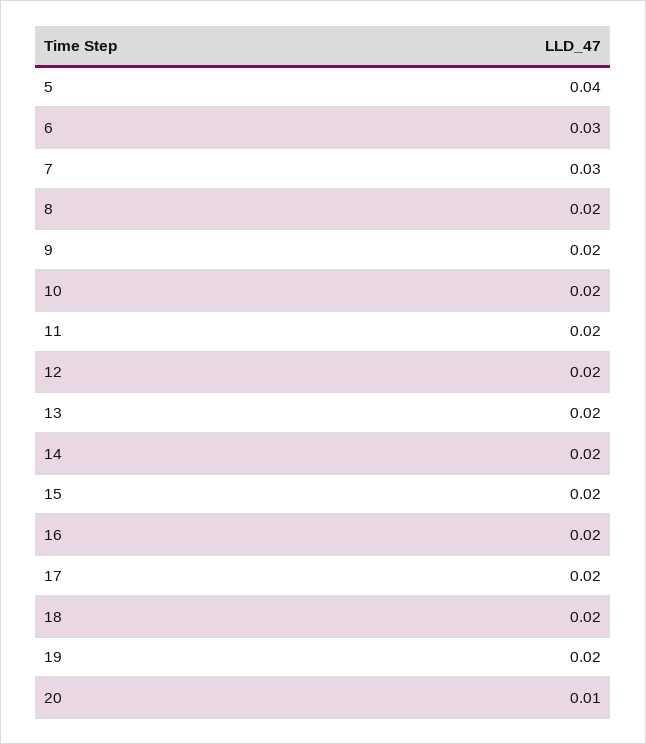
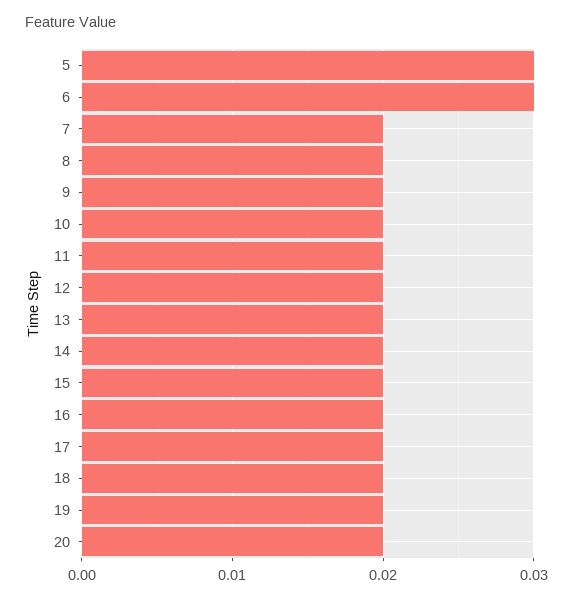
5: 0.04 -> 0.03
7: 0.03 -> 0.02
20: 0.01 -> 0.02

